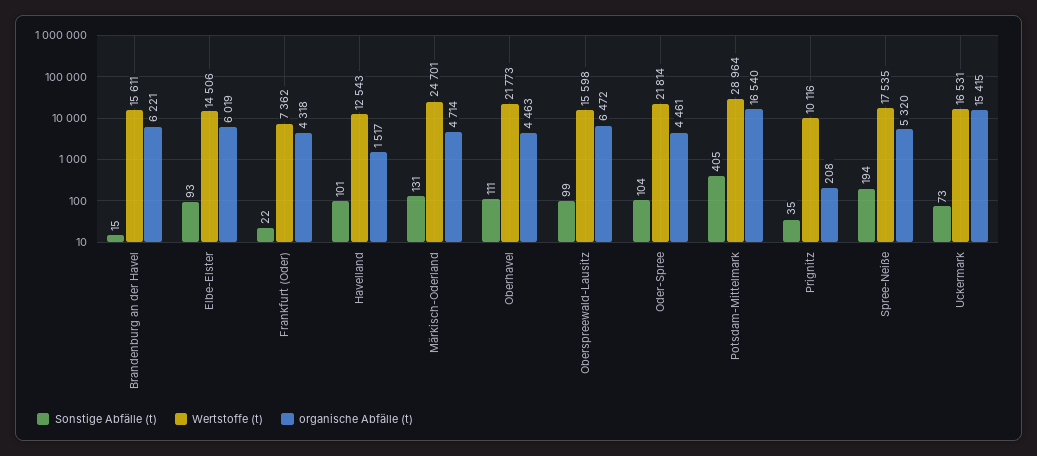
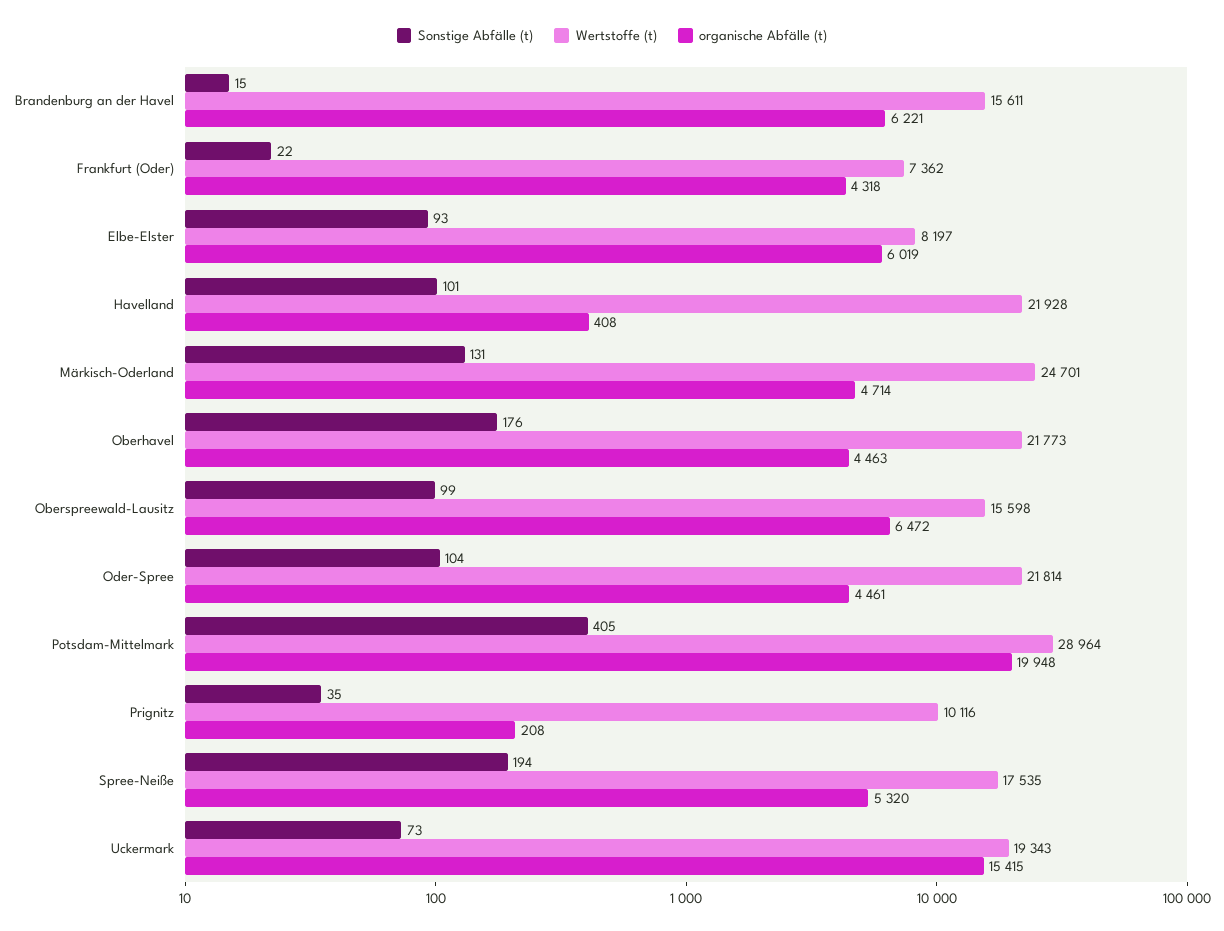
Wertstoffe (t), Elbe-Elster: 14506 -> 8197
Wertstoffe (t), Havelland: 12543 -> 21928
organische Abfälle (t), Havelland: 1517 -> 408
Sonstige Abfälle (t), Oberhavel: 111 -> 176
organische Abfälle (t), Potsdam-Mittelmark: 16540 -> 19948
Wertstoffe (t), Uckermark: 16531 -> 19343

